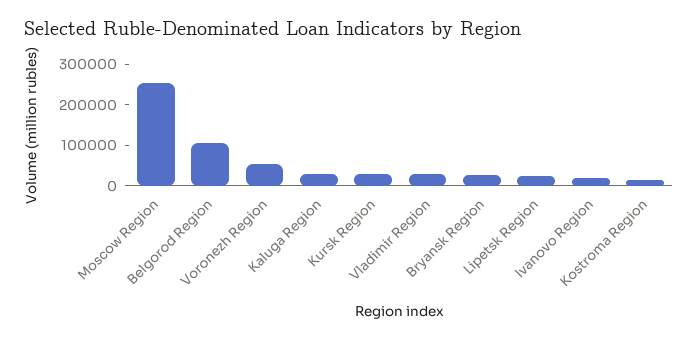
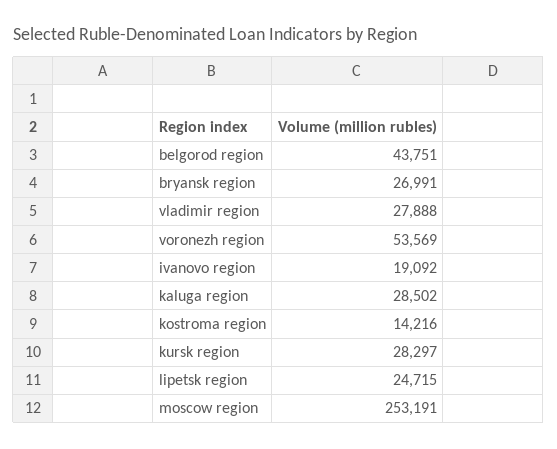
Belgorod Region: 100000 -> 43751

